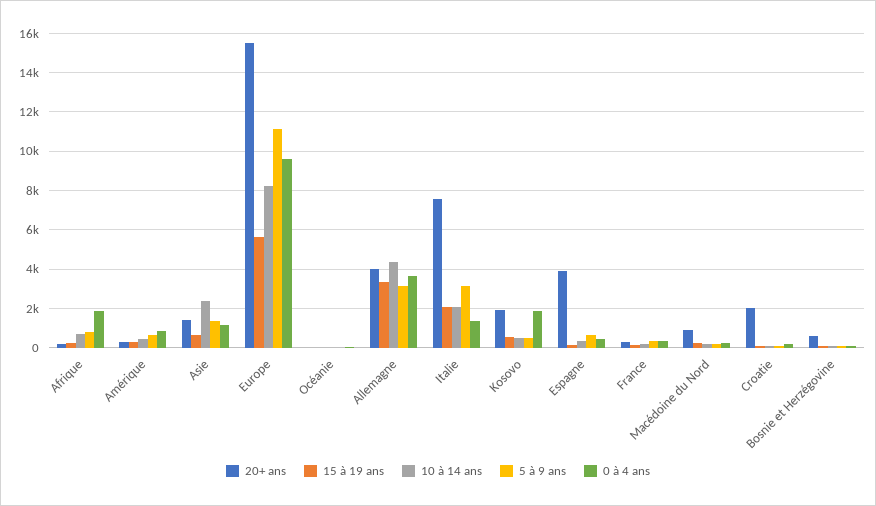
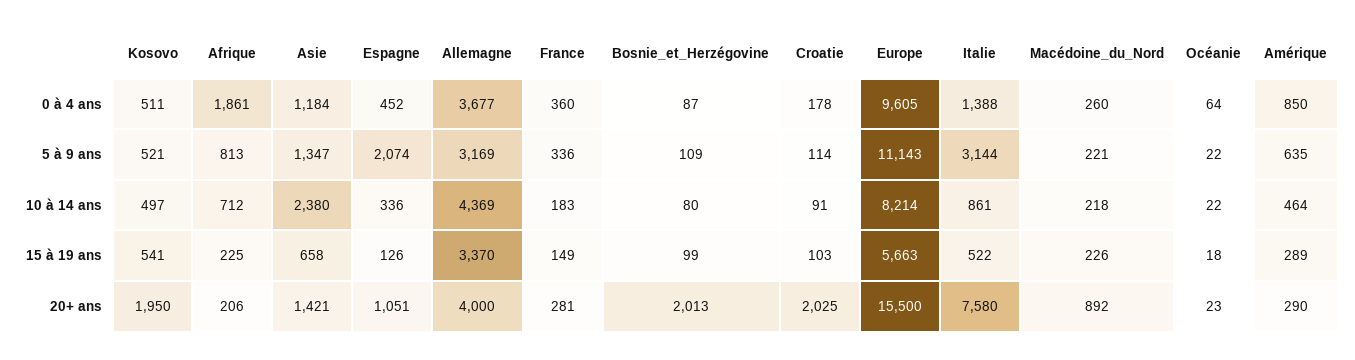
15 à 19 ans, Italie: 2000 -> 522
10 à 14 ans, Italie: 2000 -> 861
0 à 4 ans, Kosovo: 2000 -> 511
20+ ans, Espagne: 4000 -> 1051
5 à 9 ans, Espagne: 500 -> 2074
20+ ans, Bosnie et Herzégovine: 500 -> 2013

